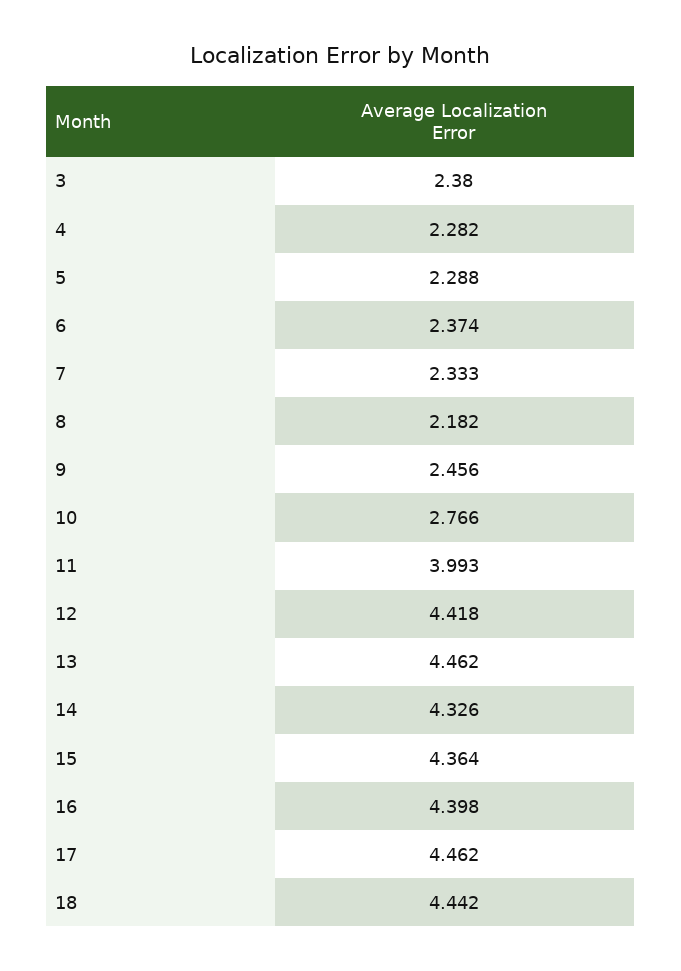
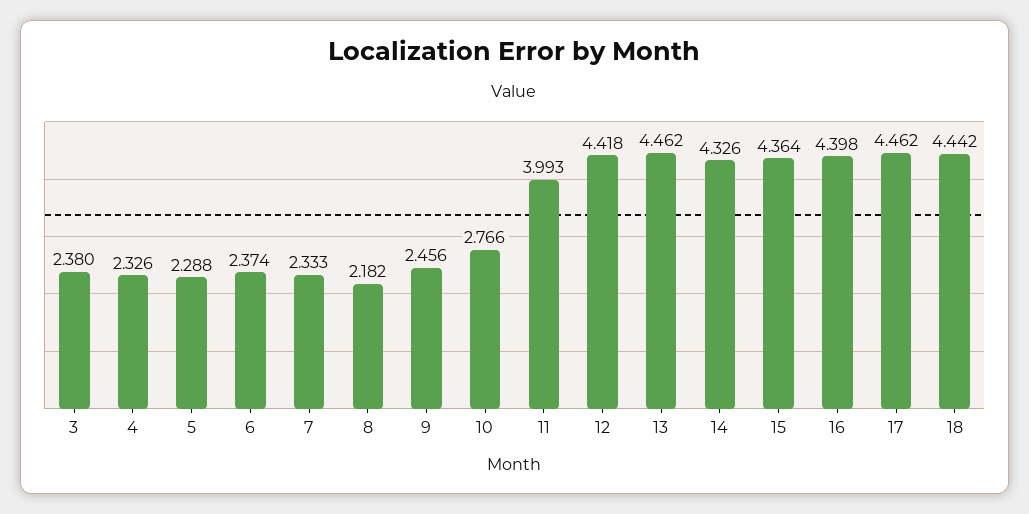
4: 2.282 -> 2.326

